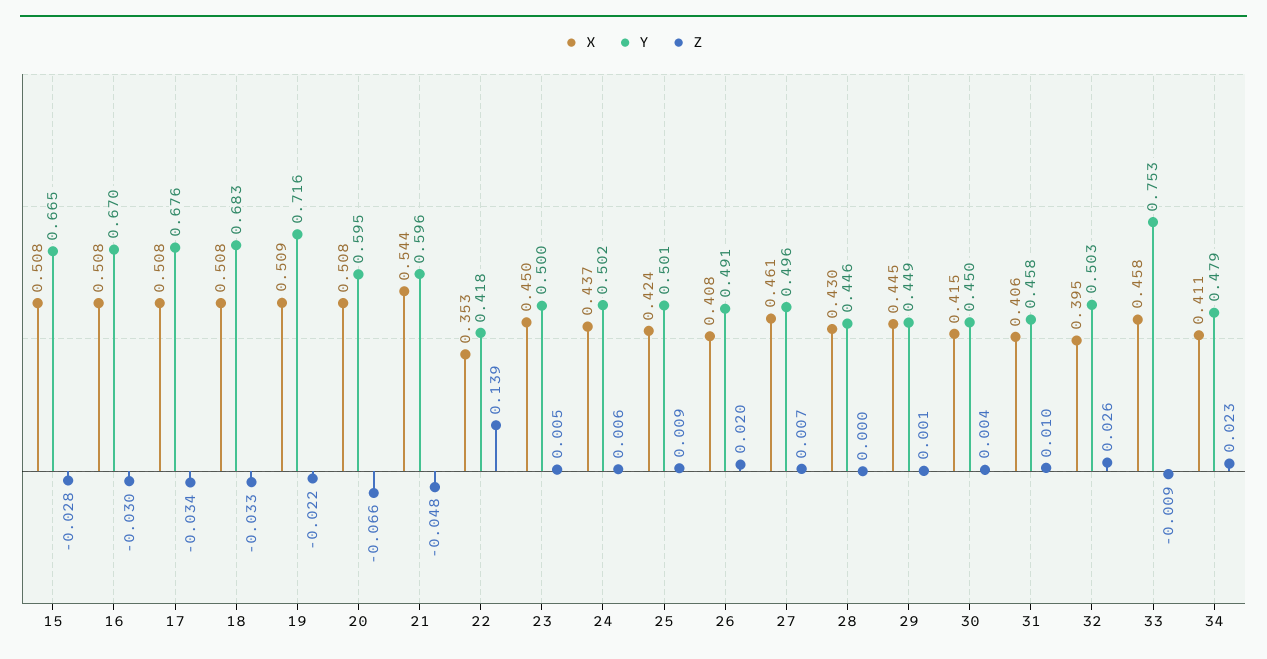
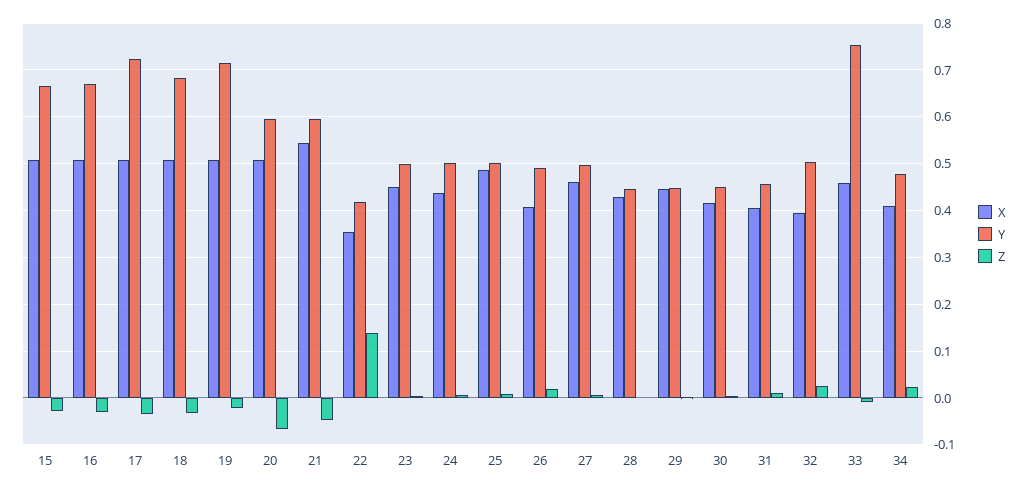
Y, 17: 0.676 -> 0.72
X, 25: 0.424 -> 0.48

